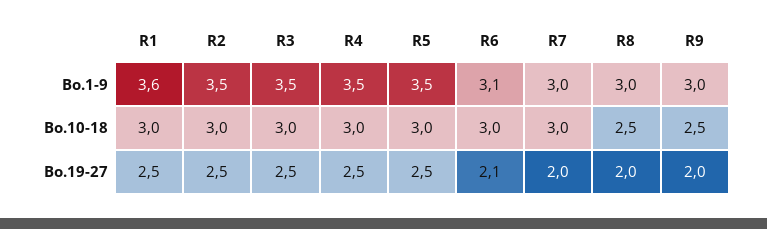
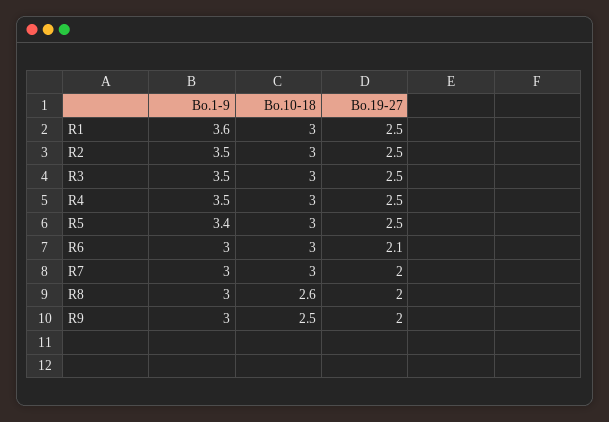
R5, Bo.1-9: 3.5 -> 3.4
R6, Bo.1-9: 3.1 -> 3
R8, Bo.10-18: 2.5 -> 2.6

